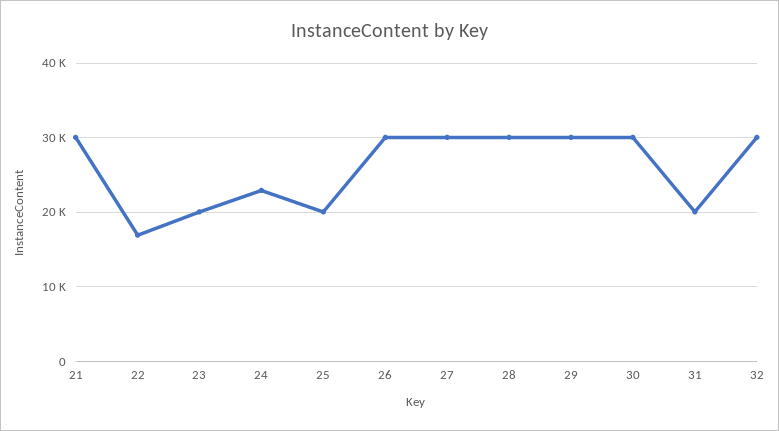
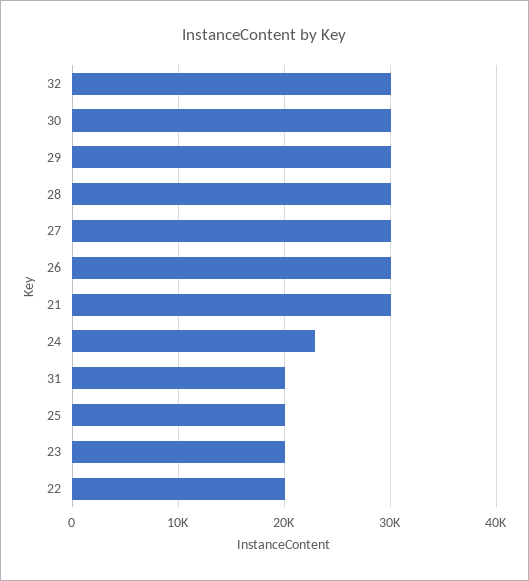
22: 17000 -> 20000

